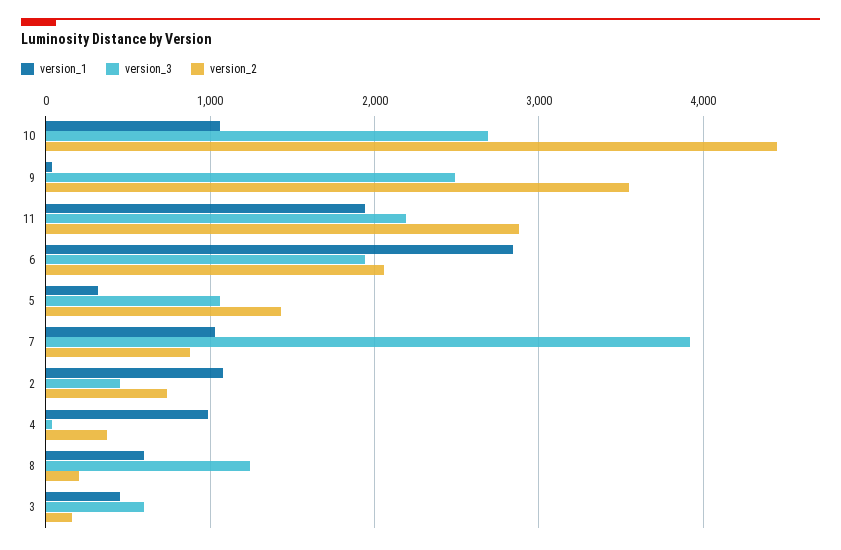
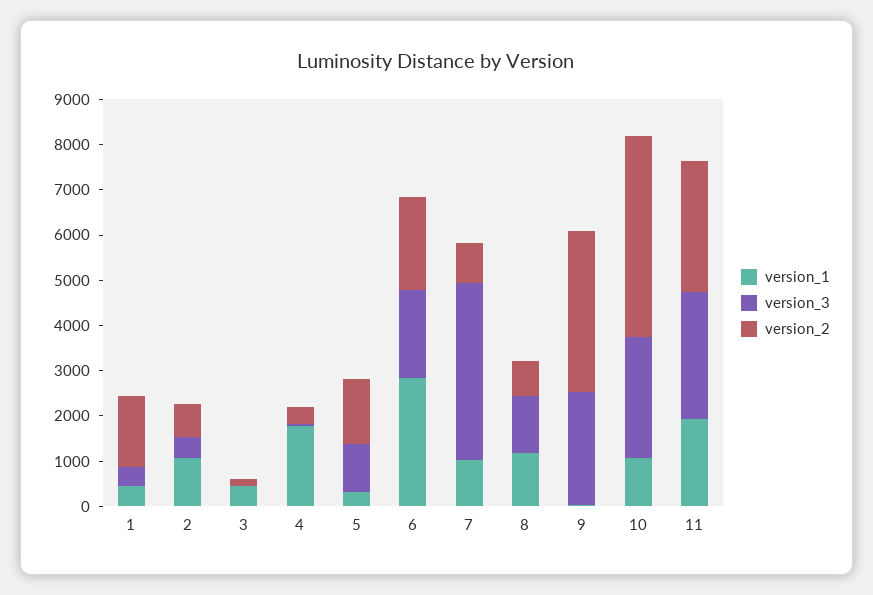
version_3, 11: 2200 -> 2800
version_1, 4: 1000 -> 1800
version_1, 8: 600 -> 1200
version_2, 8: 200 -> 800
version_3, 3: 600 -> 0
version_1, 1: none -> 400
version_3, 1: none -> 400
version_2, 1: none -> 1600

